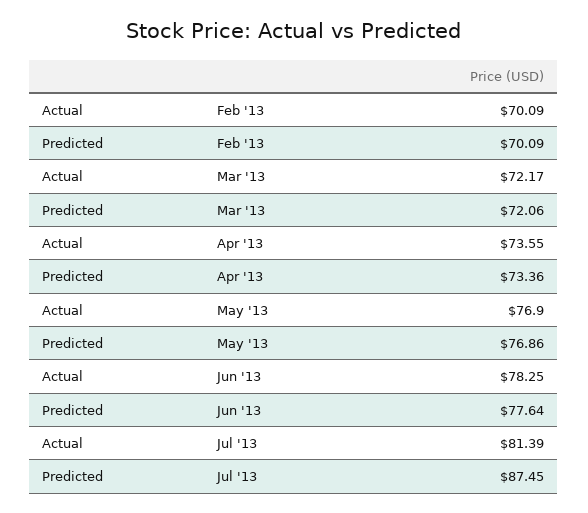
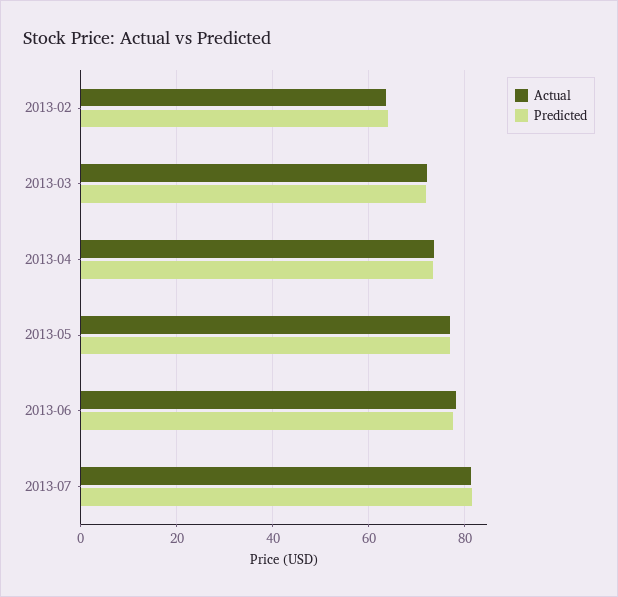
Actual, Feb '13: 70.09 -> 64
Predicted, Feb '13: 70.09 -> 64
Predicted, Jul '13: 87.45 -> 82

